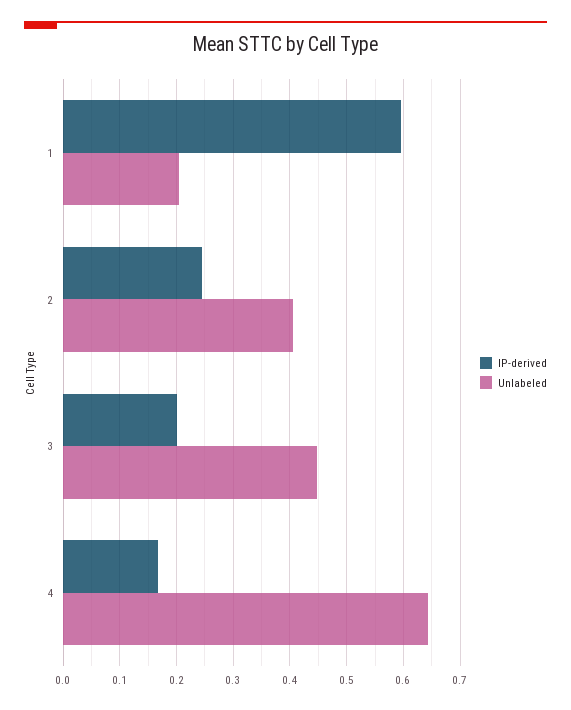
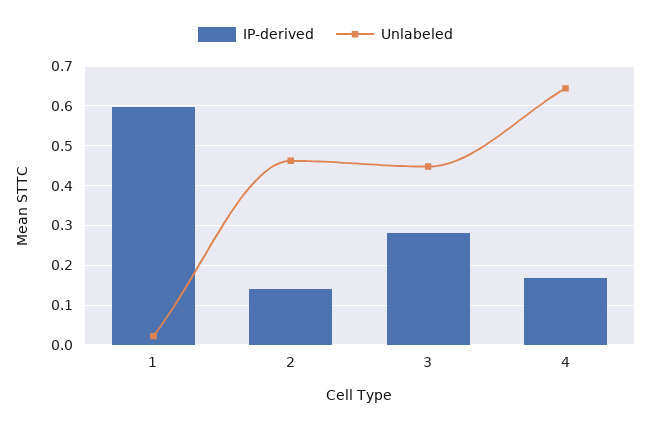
Unlabeled, 1: 0.2 -> 0.02
IP-derived, 2: 0.24 -> 0.14
Unlabeled, 2: 0.4 -> 0.46
IP-derived, 3: 0.2 -> 0.28

